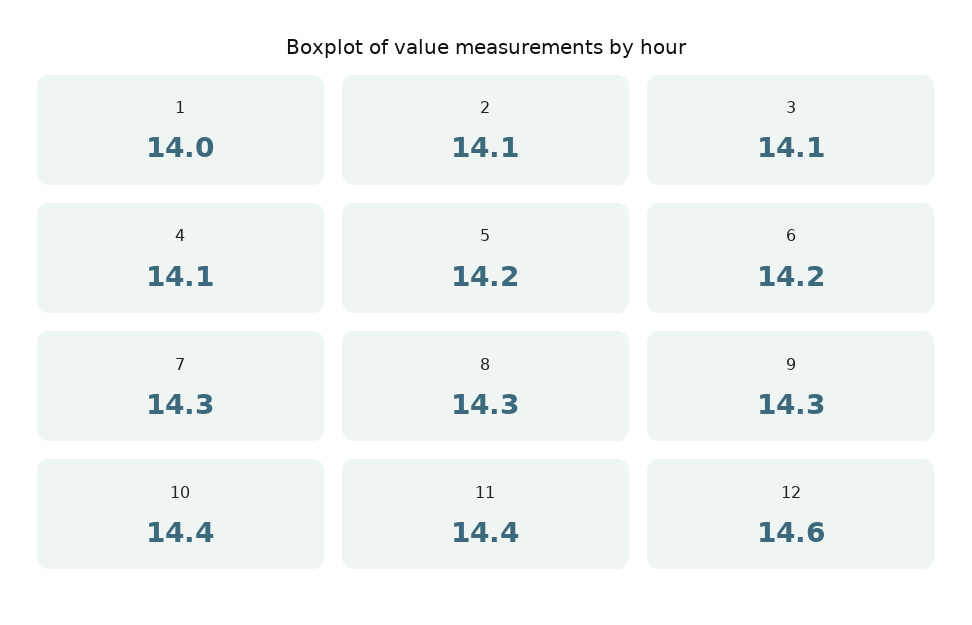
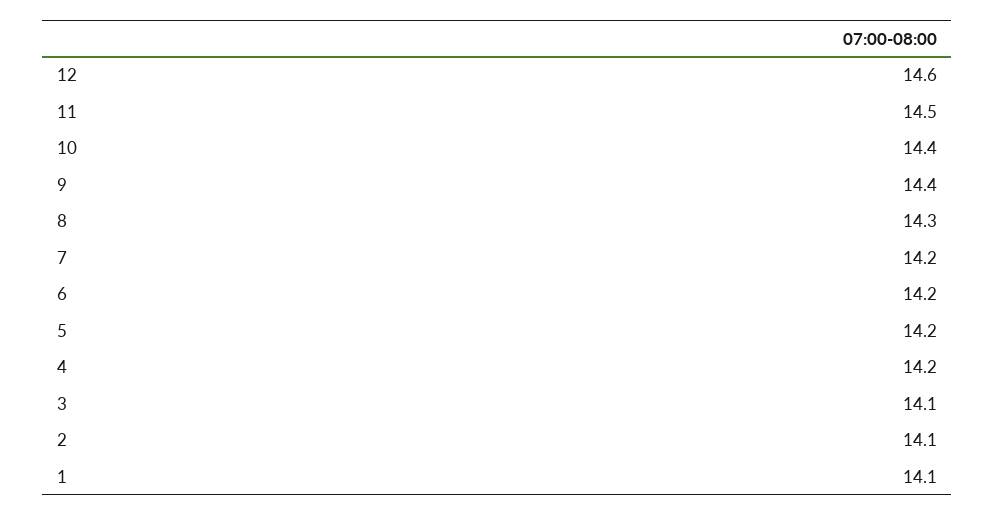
1: 14 -> 14.1
4: 14.1 -> 14.2
7: 14.3 -> 14.2
9: 14.3 -> 14.4
11: 14.4 -> 14.5

